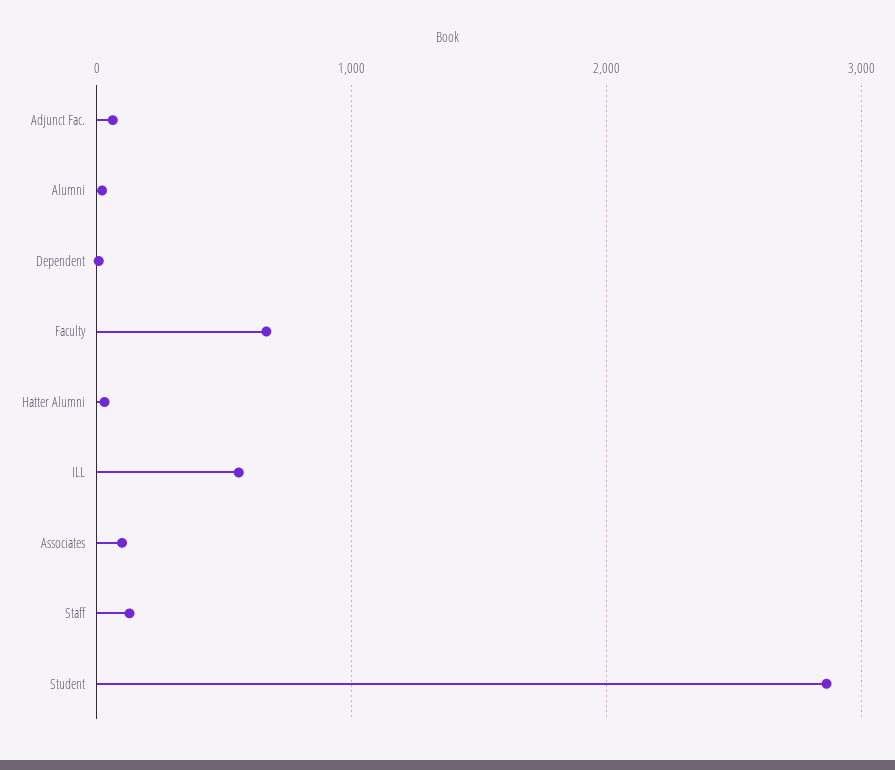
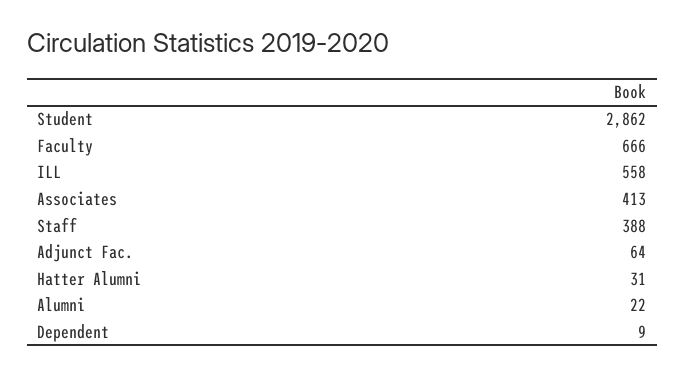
Associates: 100 -> 413
Staff: 100 -> 388

